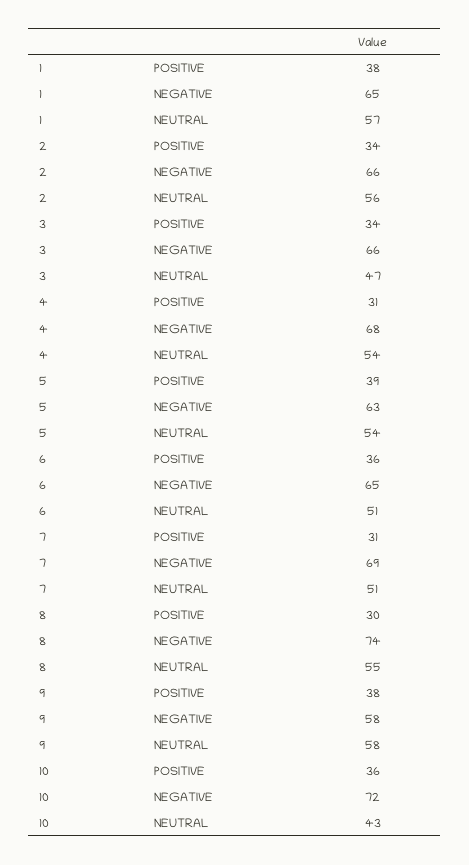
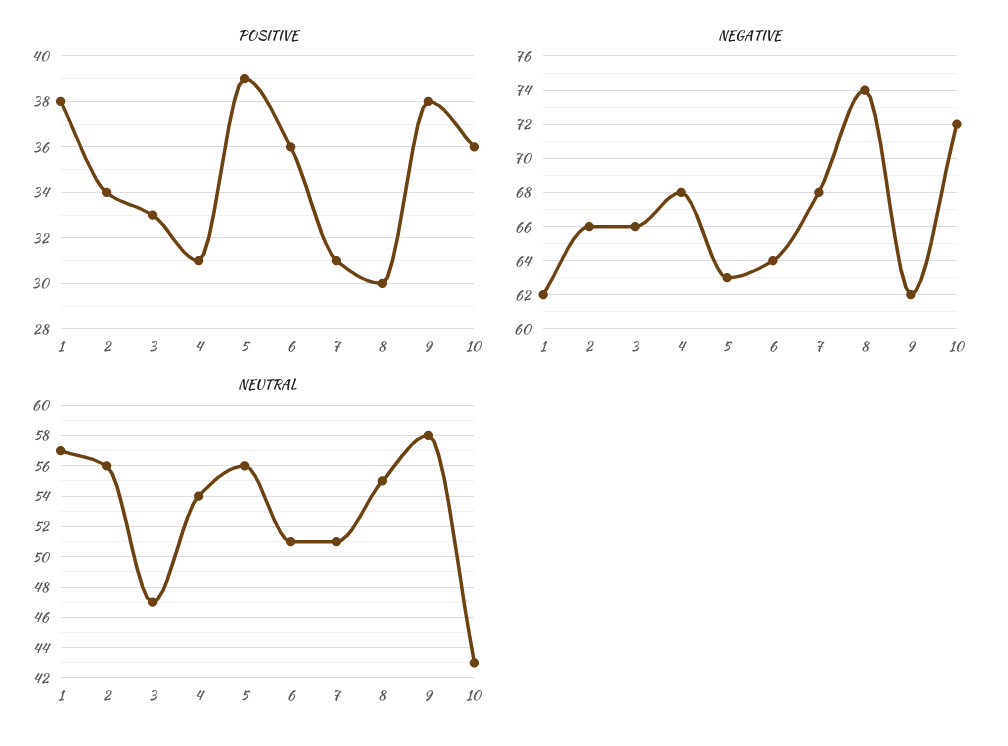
NEGATIVE, 1: 65 -> 62
POSITIVE, 3: 34 -> 33
NEUTRAL, 5: 54 -> 56
NEGATIVE, 6: 65 -> 64
NEGATIVE, 7: 69 -> 68
NEGATIVE, 9: 58 -> 62

